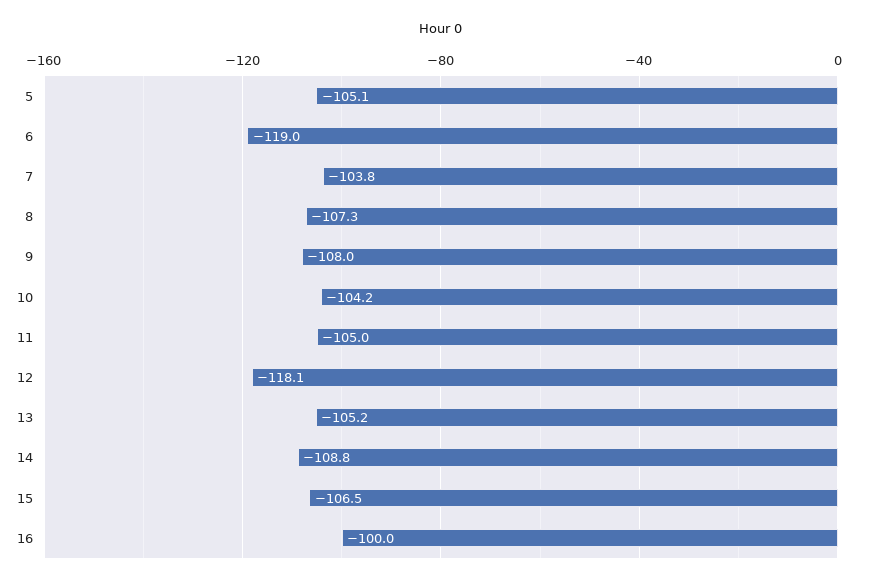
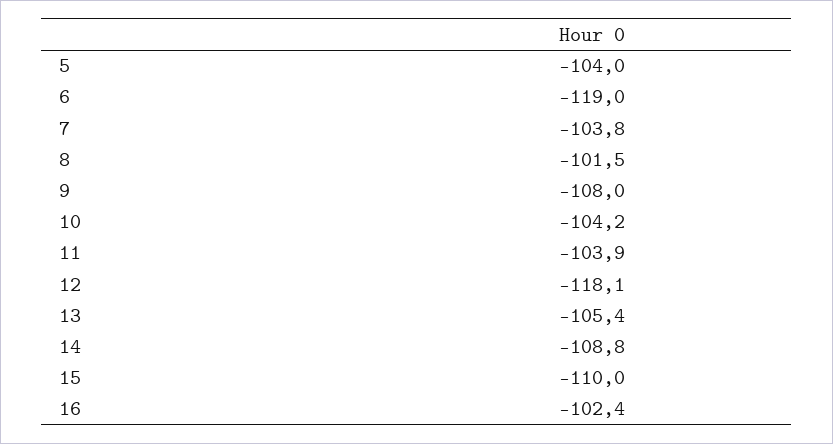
5: -105.1 -> -104
8: -107.3 -> -101.5
11: -105 -> -103.9
13: -105.2 -> -105.4
15: -106.5 -> -110
16: -100 -> -102.4

